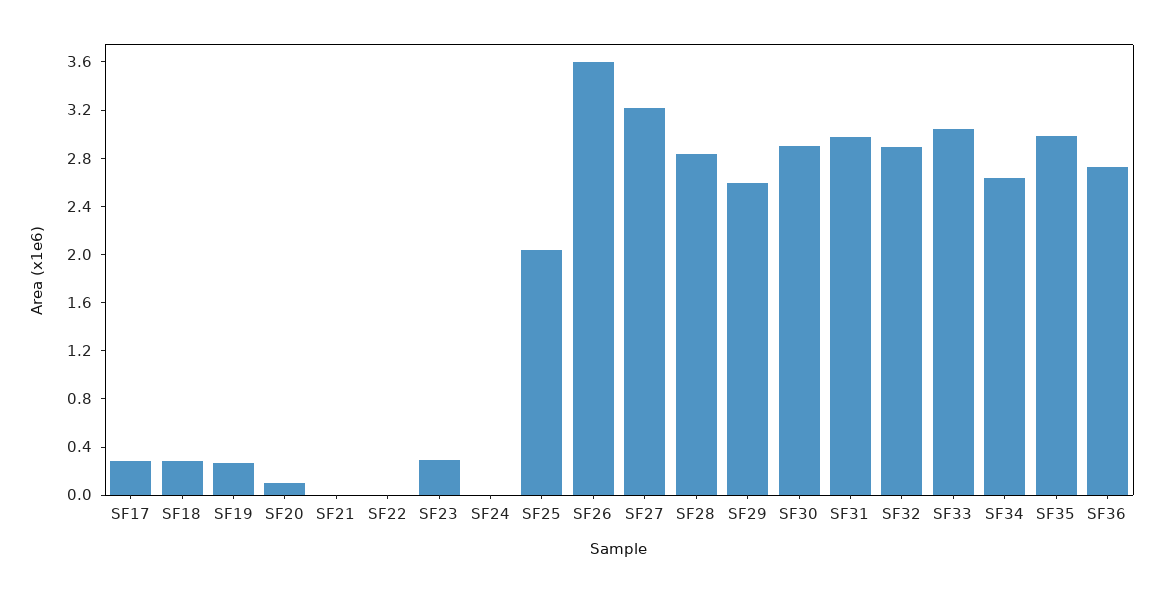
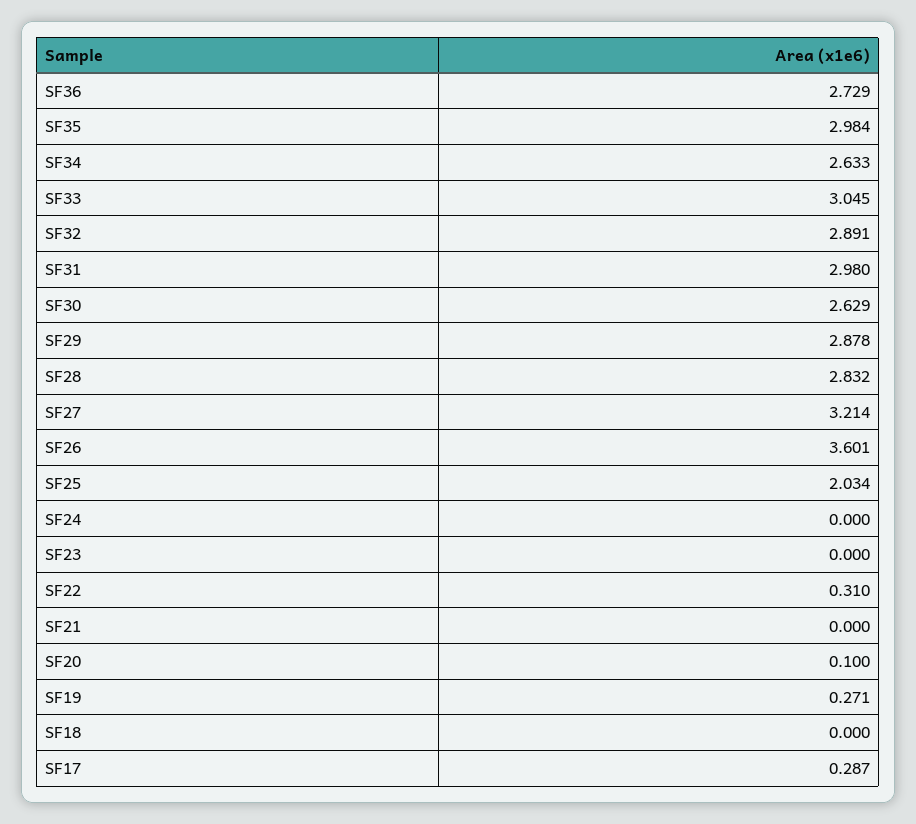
SF18: 0.3 -> 0
SF22: 0 -> 0.31
SF23: 0.3 -> 0
SF29: 2.6 -> 2.878
SF30: 2.9 -> 2.629

